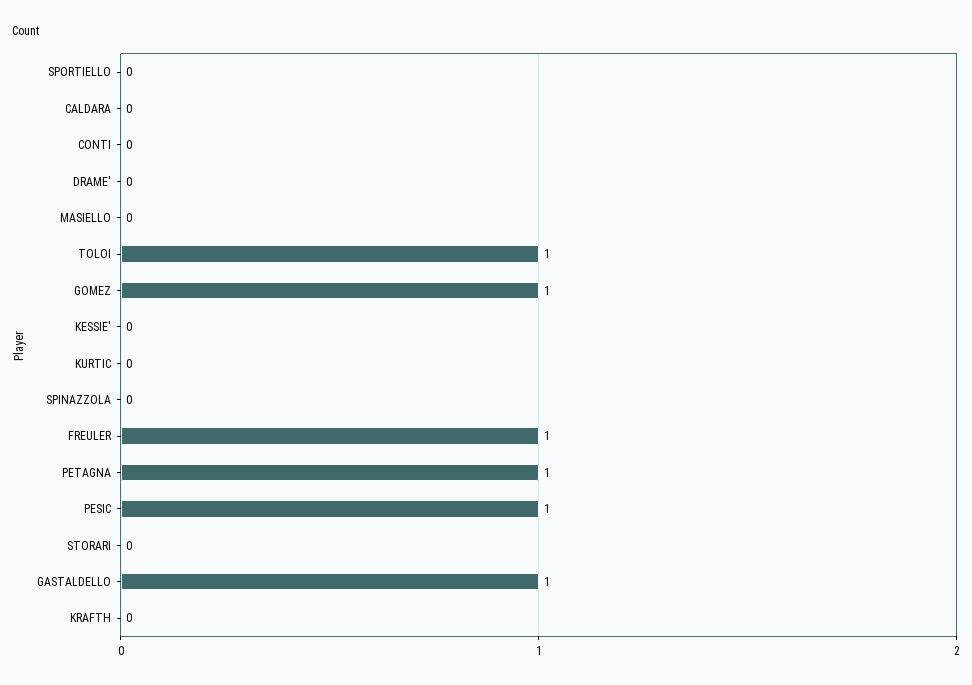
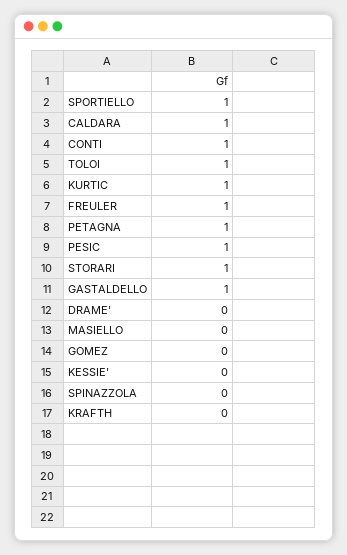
SPORTIELLO: 0 -> 1
CALDARA: 0 -> 1
CONTI: 0 -> 1
GOMEZ: 1 -> 0
KURTIC: 0 -> 1
STORARI: 0 -> 1

